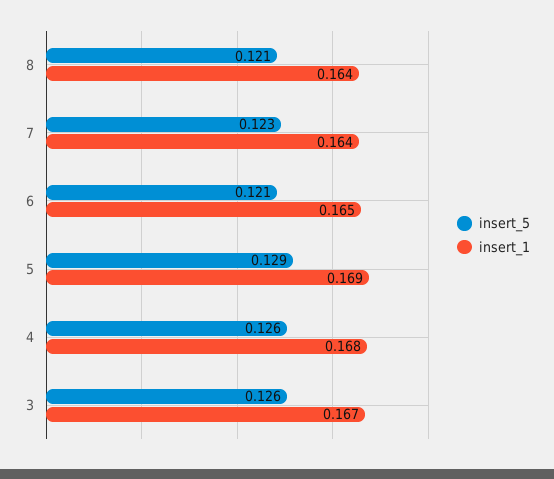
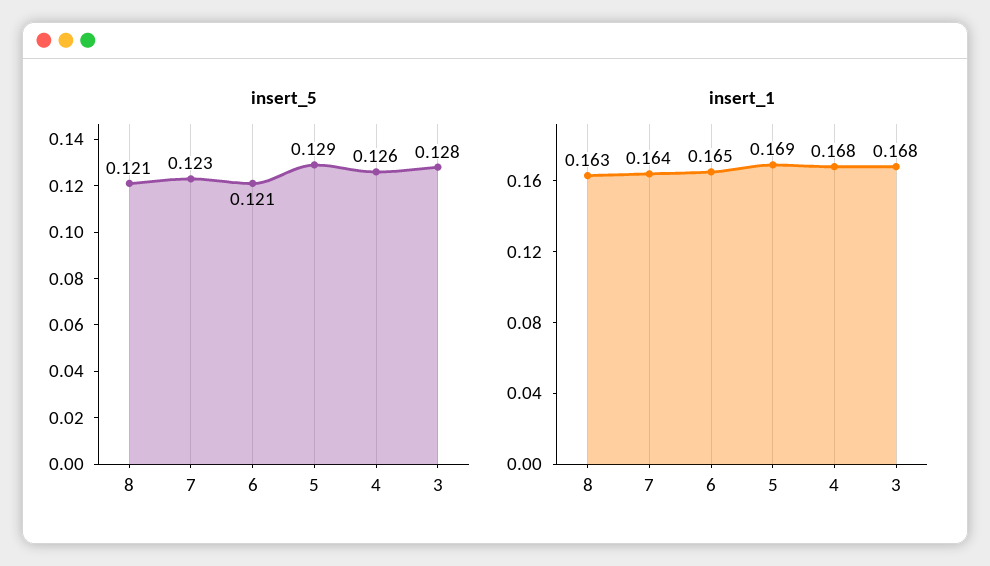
insert_1, 8: 0.164 -> 0.163
insert_5, 3: 0.126 -> 0.128
insert_1, 3: 0.167 -> 0.168

